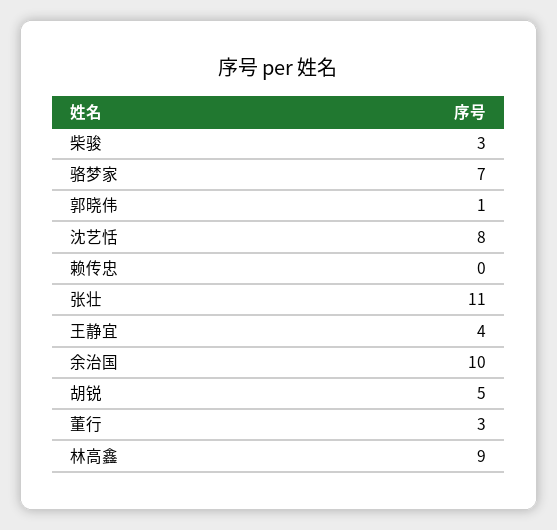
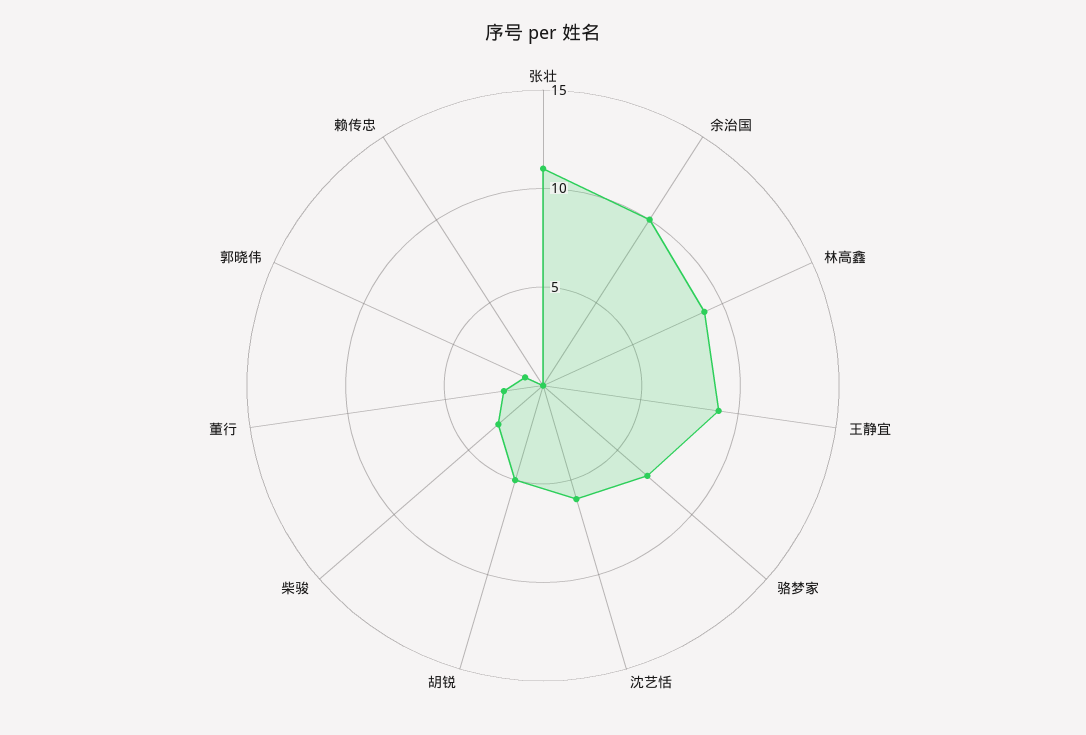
沈艺恬: 8 -> 6
王静宜: 4 -> 9
董行: 3 -> 2

